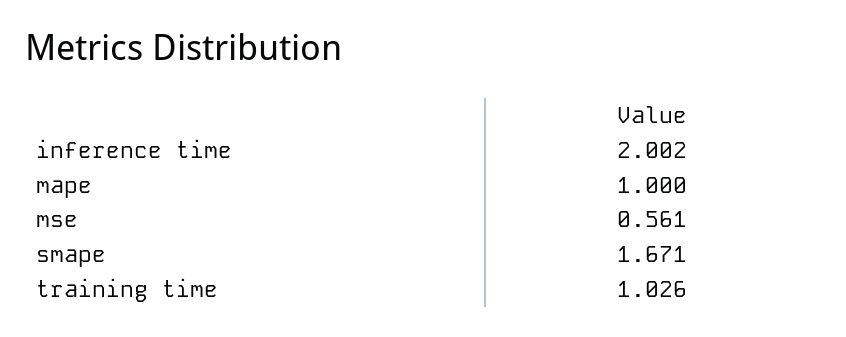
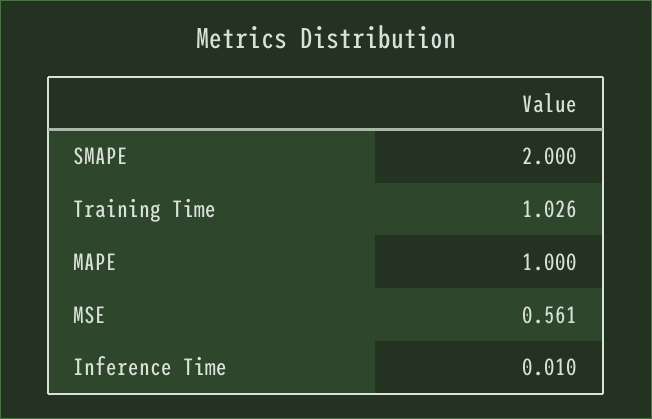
inference time: 2.002 -> 0.01
smape: 1.671 -> 2

